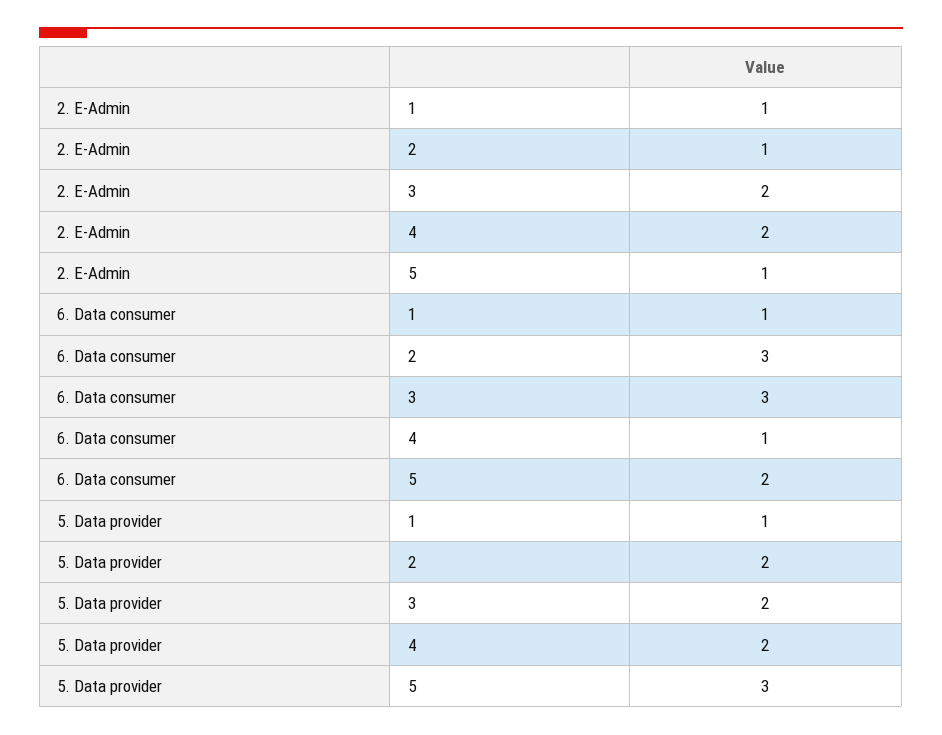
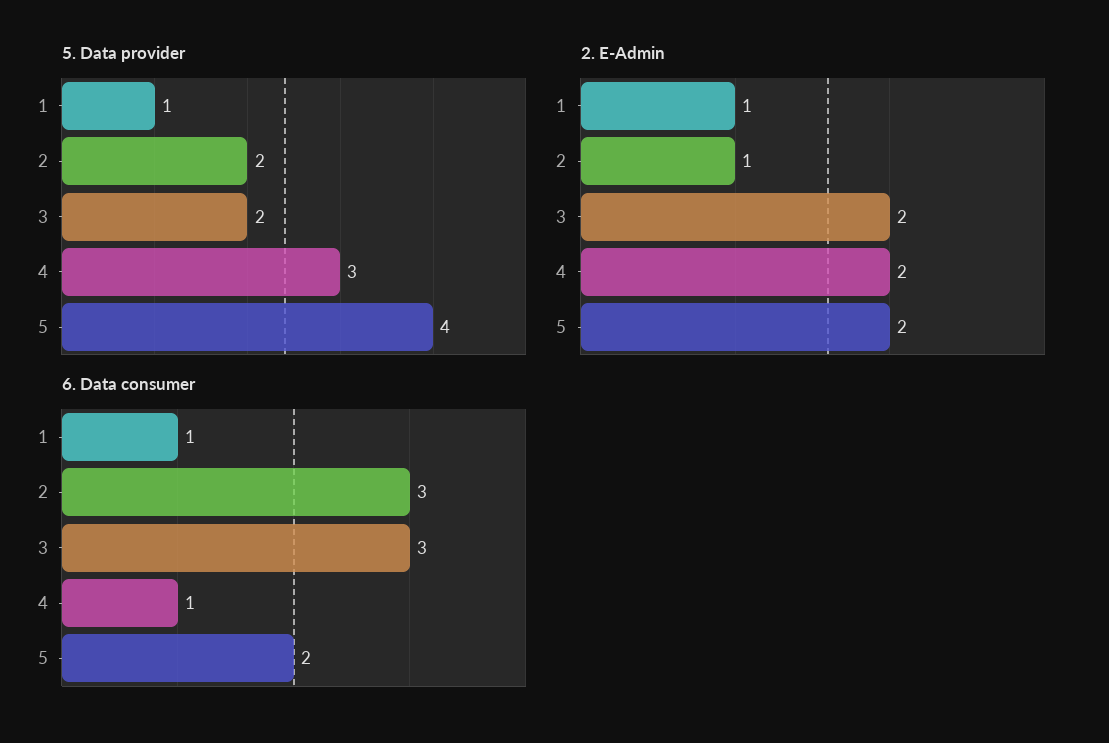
2. E-Admin, 5: 1 -> 2
5. Data provider, 4: 2 -> 3
5. Data provider, 5: 3 -> 4

